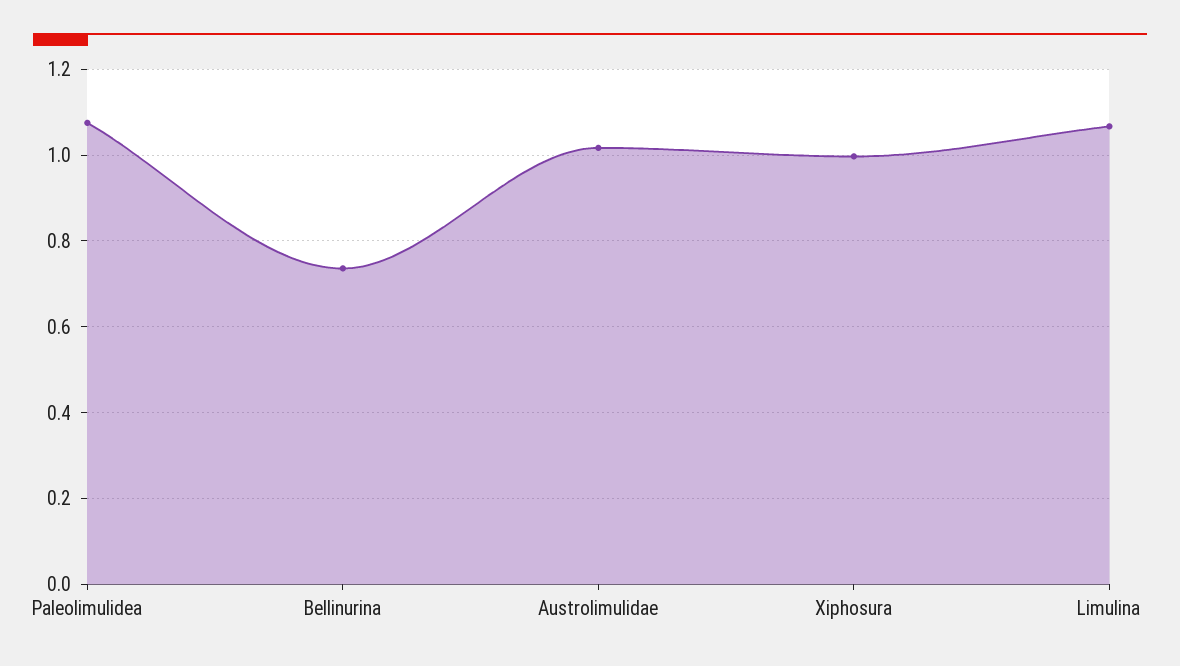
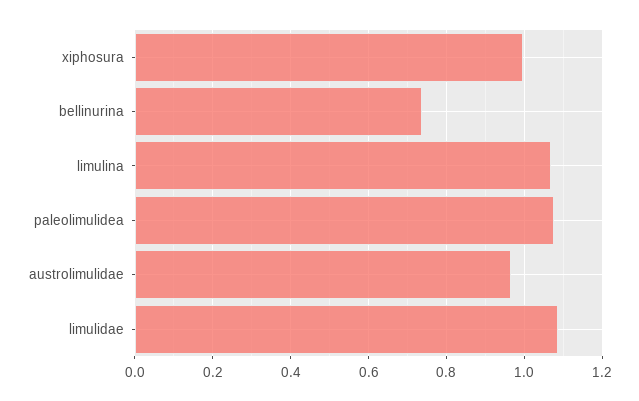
Austrolimulidae: 1.02 -> 0.96
limulidae: none -> 1.08

